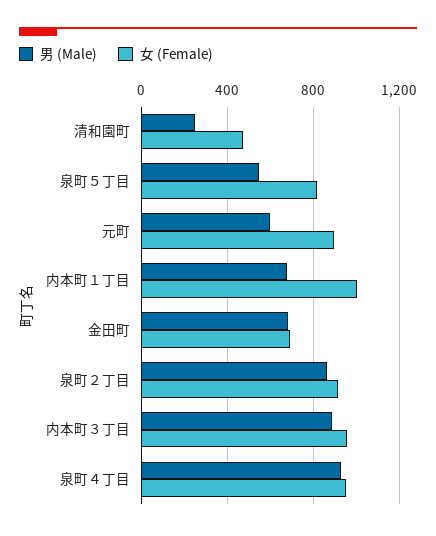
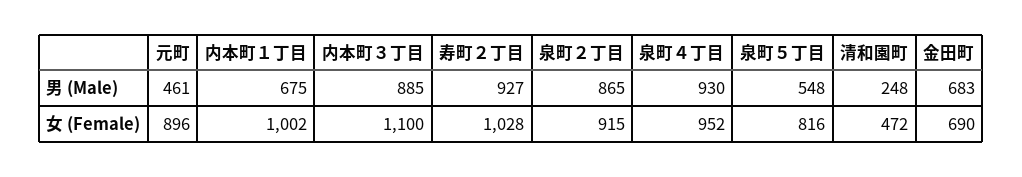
男 (Male), 元町: 600 -> 461
女 (Female), 内本町３丁目: 950 -> 1100
男 (Male), 寿町２丁目: none -> 927
女 (Female), 寿町２丁目: none -> 1028

